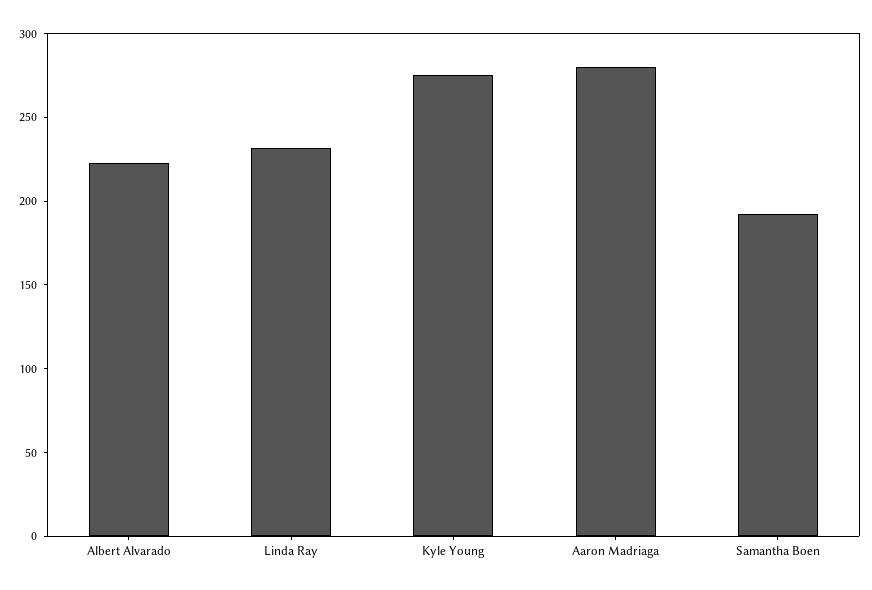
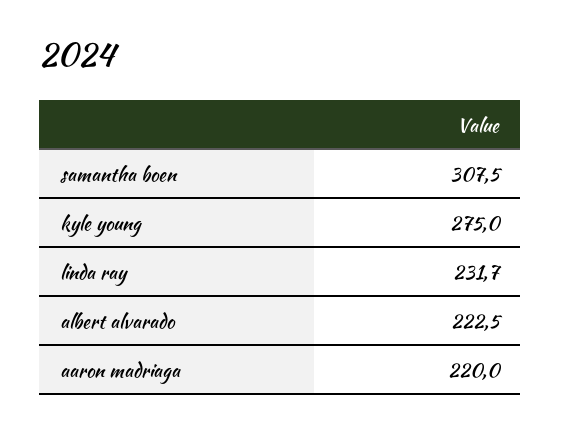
Aaron Madriaga: 280 -> 220
Samantha Boen: 190 -> 307.5

